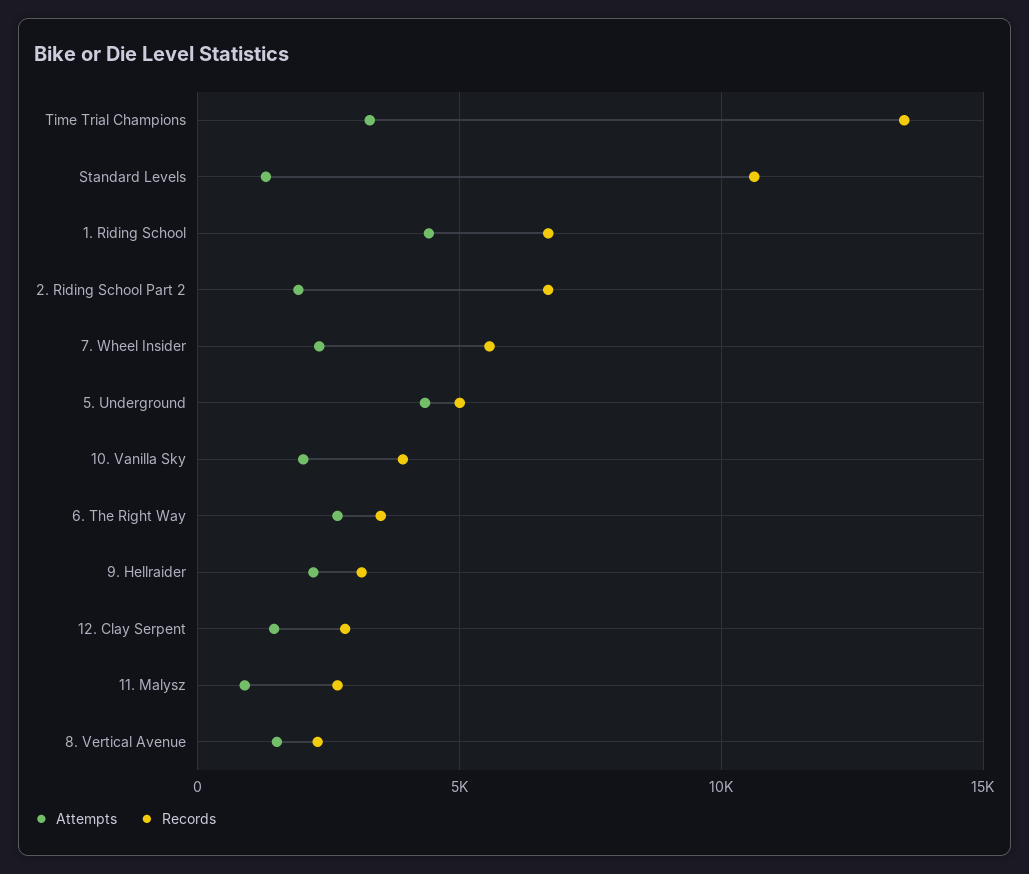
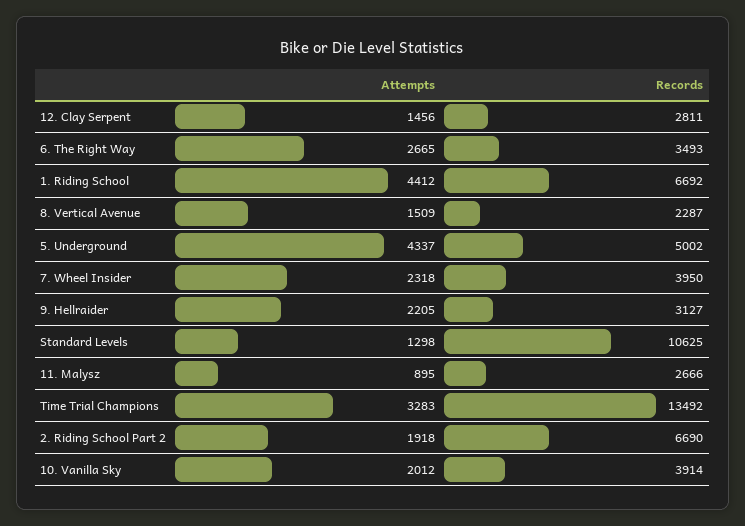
Records, 7. Wheel Insider: 5500 -> 3950

